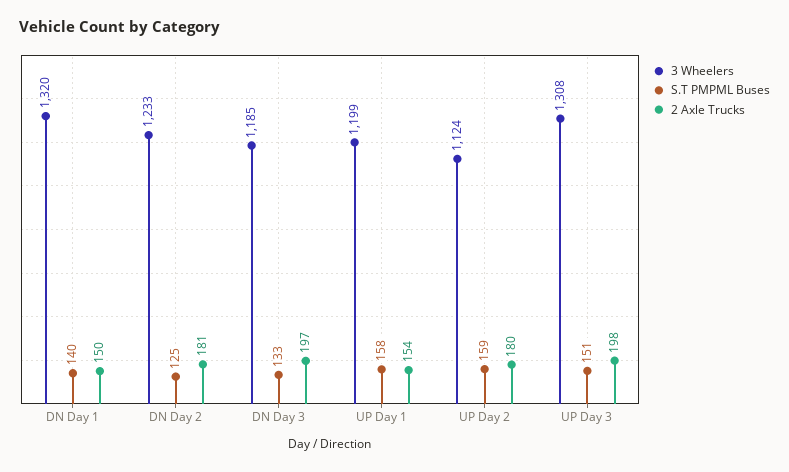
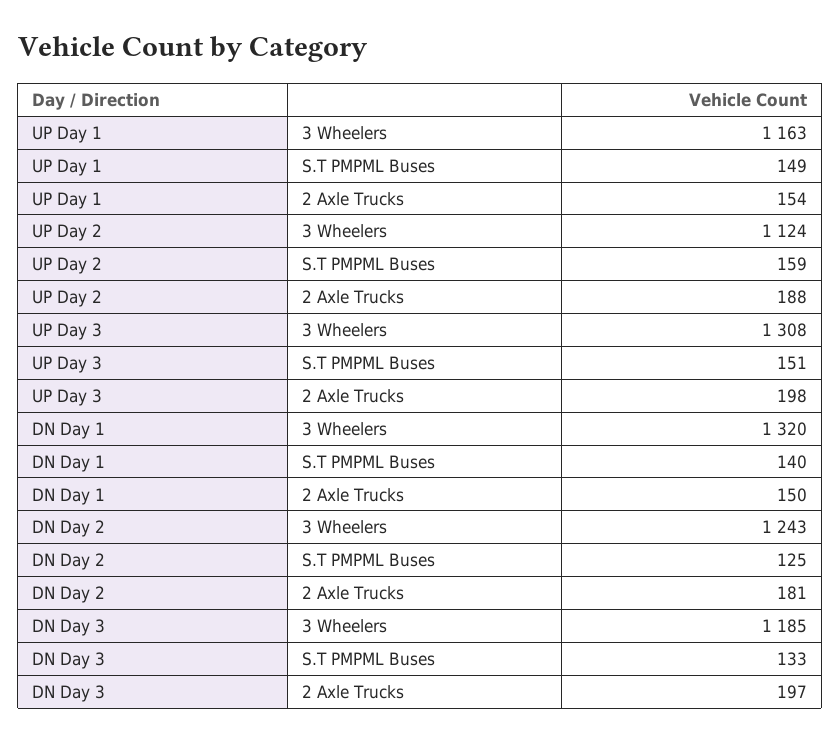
3 Wheelers, DN Day 2: 1233 -> 1243
3 Wheelers, UP Day 1: 1199 -> 1163
S.T PMPML Buses, UP Day 1: 158 -> 149
2 Axle Trucks, UP Day 2: 180 -> 188

